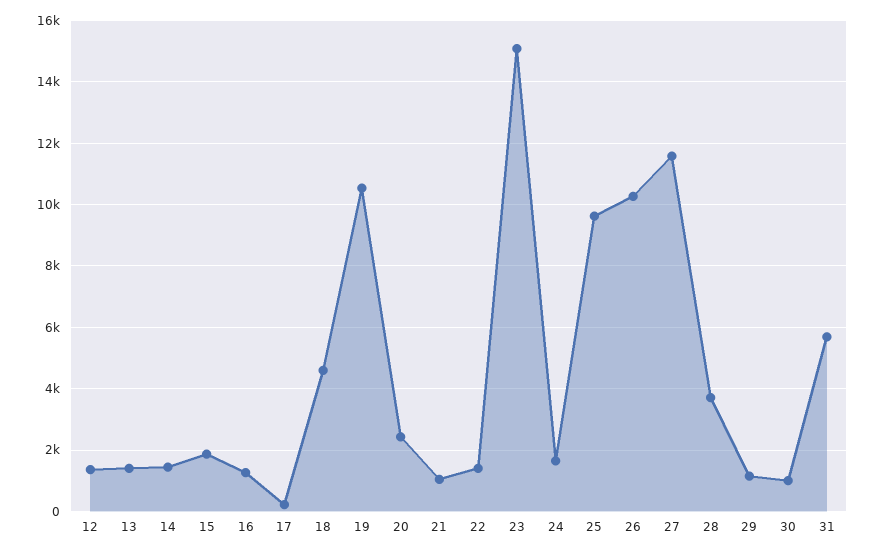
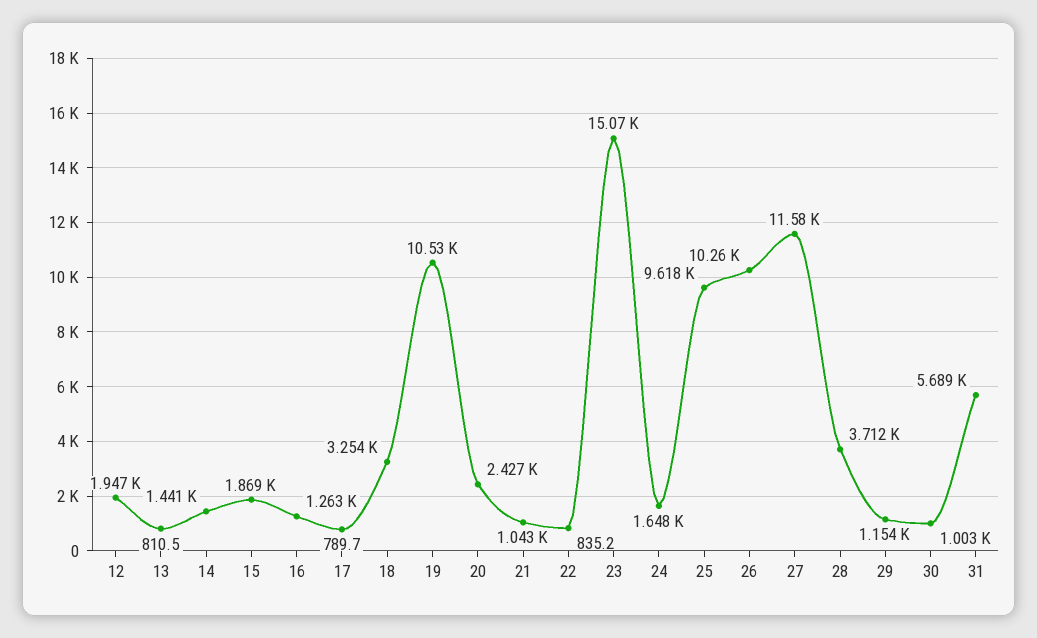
12: 1400 -> 1947
13: 1400 -> 810.5
17: 200 -> 789.7
18: 4600 -> 3254
22: 1400 -> 835.2

